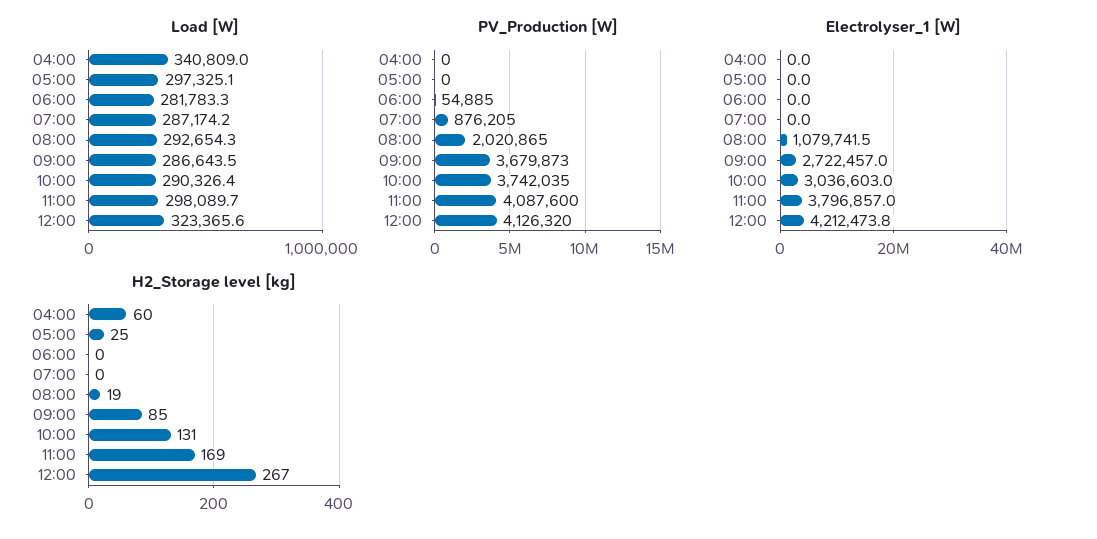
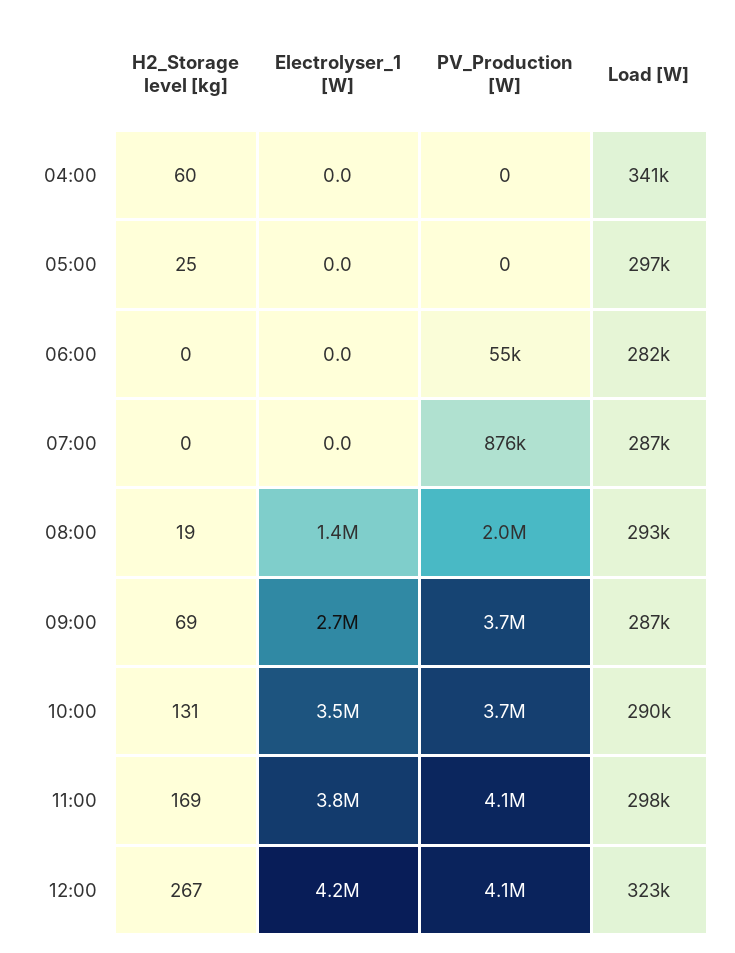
Electrolyser_1 [W], 08:00: 1079741.5 -> 1400000
Electrolyser_1 [W], 10:00: 3036603 -> 3500000
H2_Storage level [kg], 09:00: 85 -> 69

